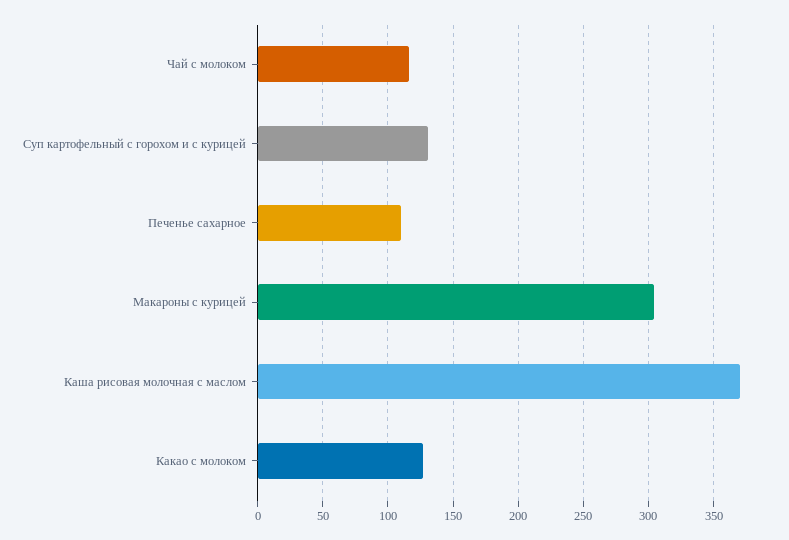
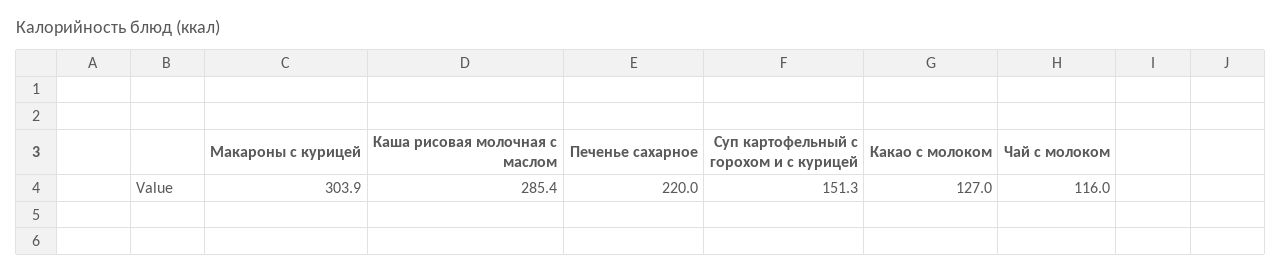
Суп картофельный с горохом и с курицей: 130 -> 151.3
Печенье сахарное: 110 -> 220
Каша рисовая молочная с маслом: 370 -> 285.4

